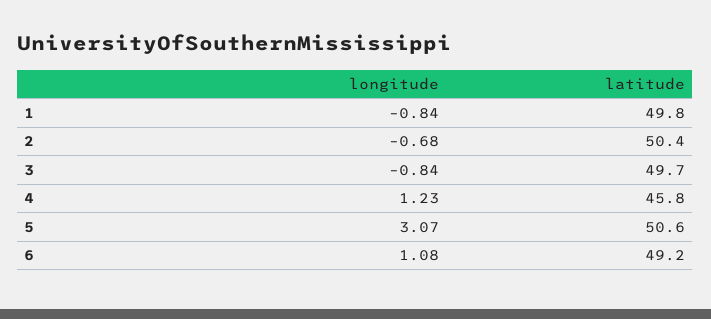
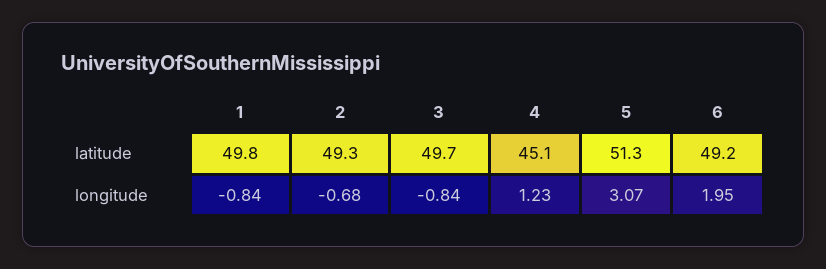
latitude, 2: 50.4 -> 49.3
latitude, 4: 45.8 -> 45.1
latitude, 5: 50.6 -> 51.3
longitude, 6: 1.08 -> 1.95

